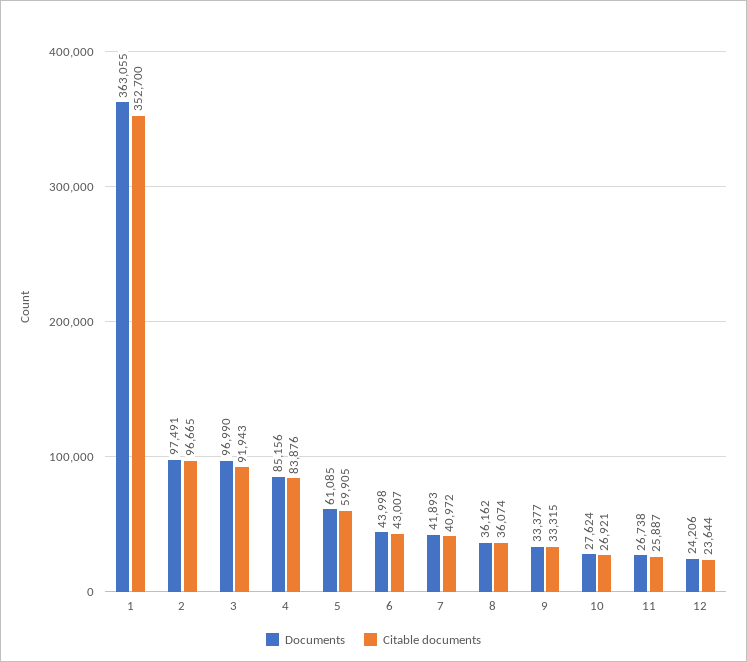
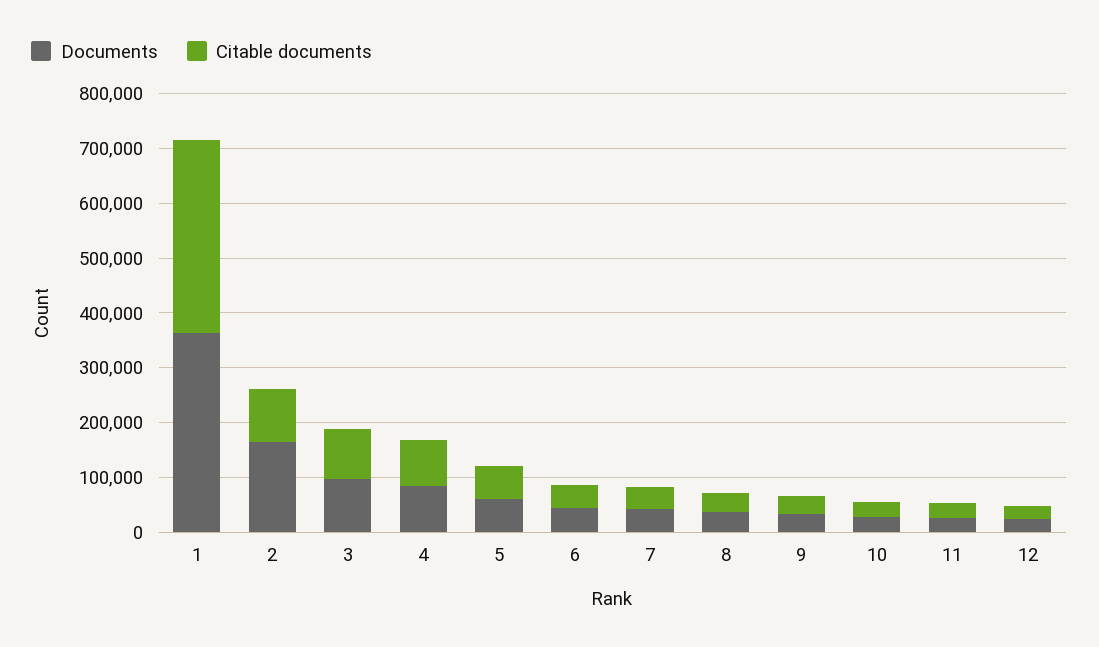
Documents, 2: 97491 -> 160000

